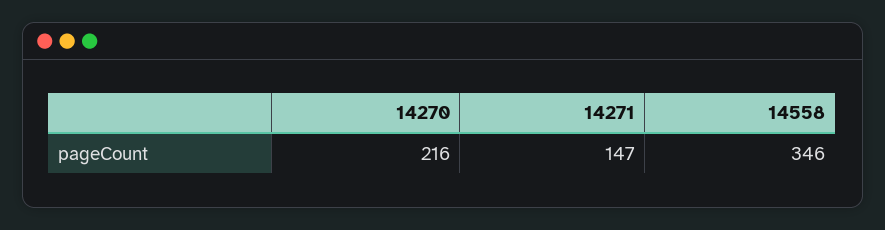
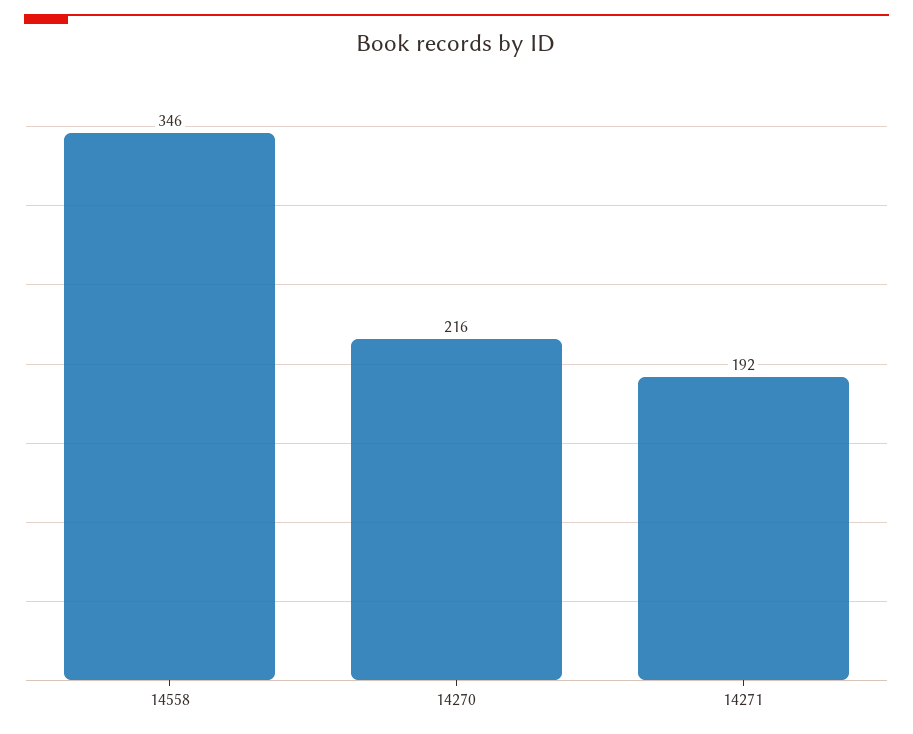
14271: 147 -> 192

